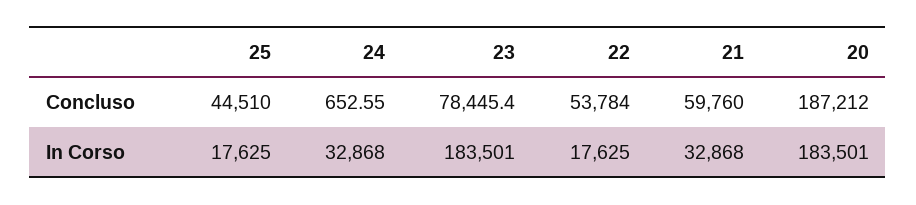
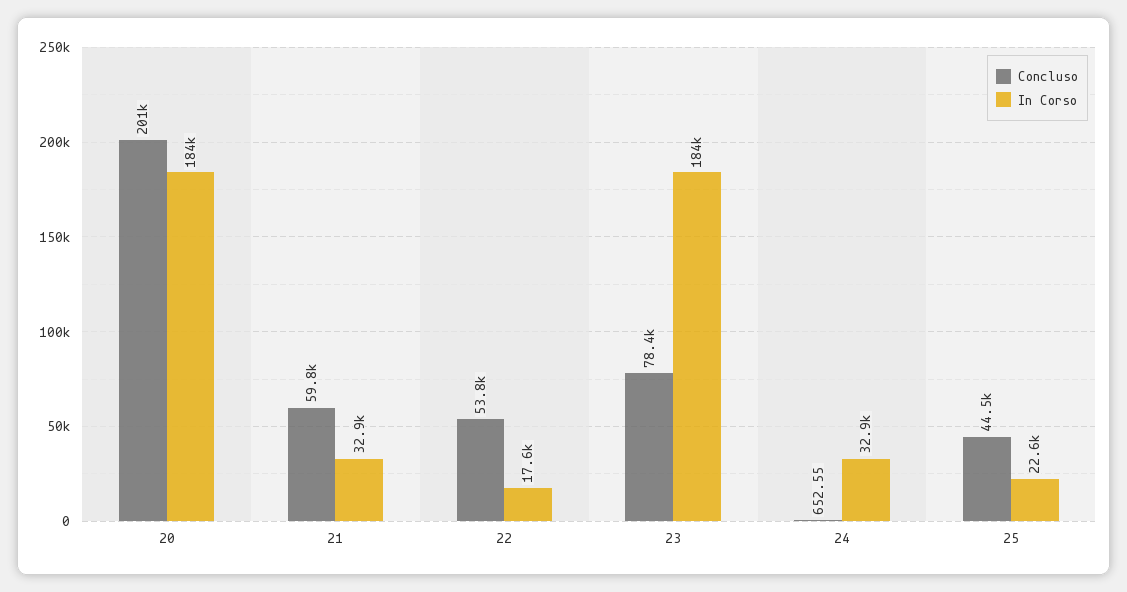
Concluso, 20: 187212 -> 201000
In Corso, 25: 17625 -> 22600

